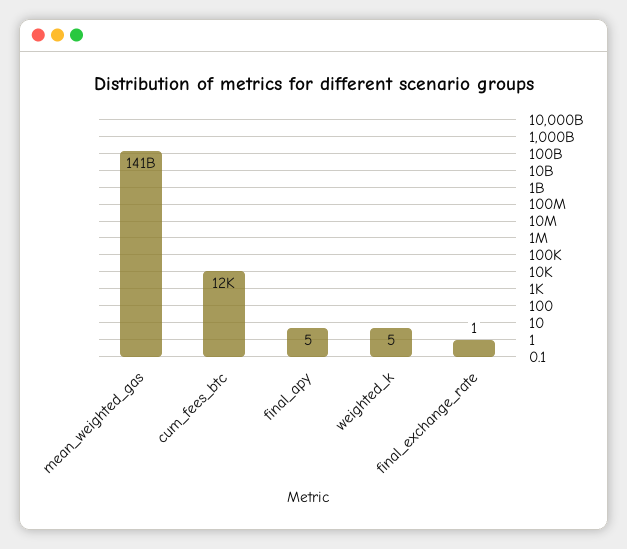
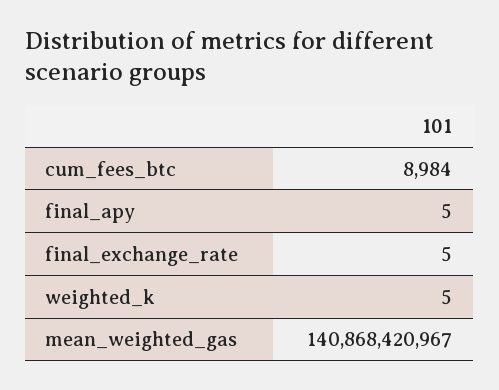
cum_fees_btc: 12000 -> 8984
final_exchange_rate: 1 -> 5

